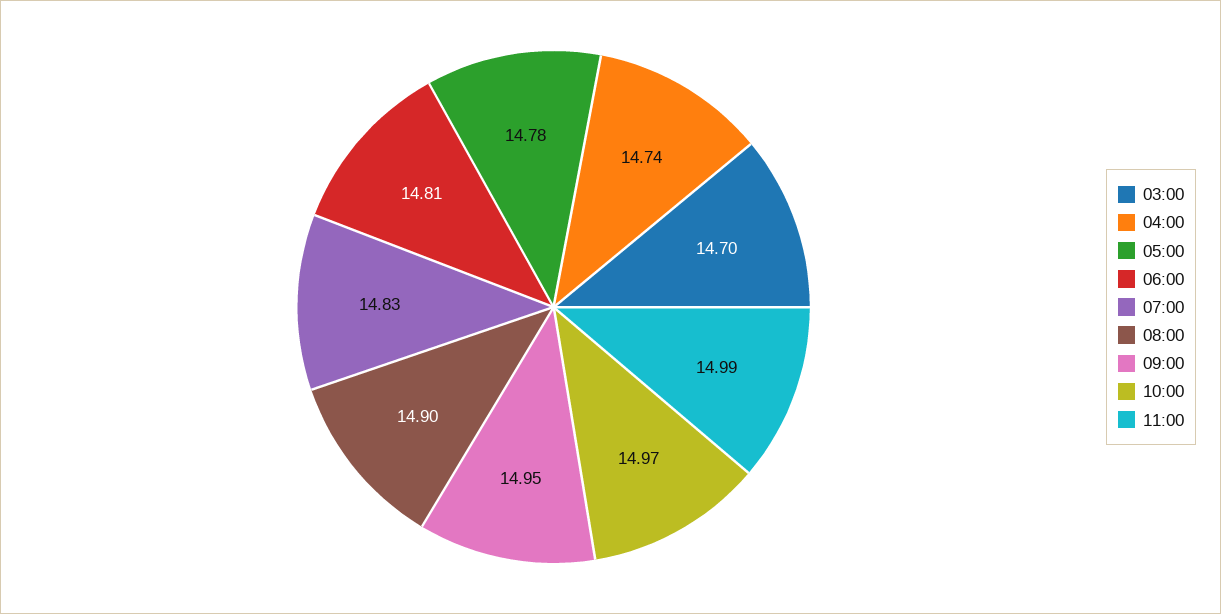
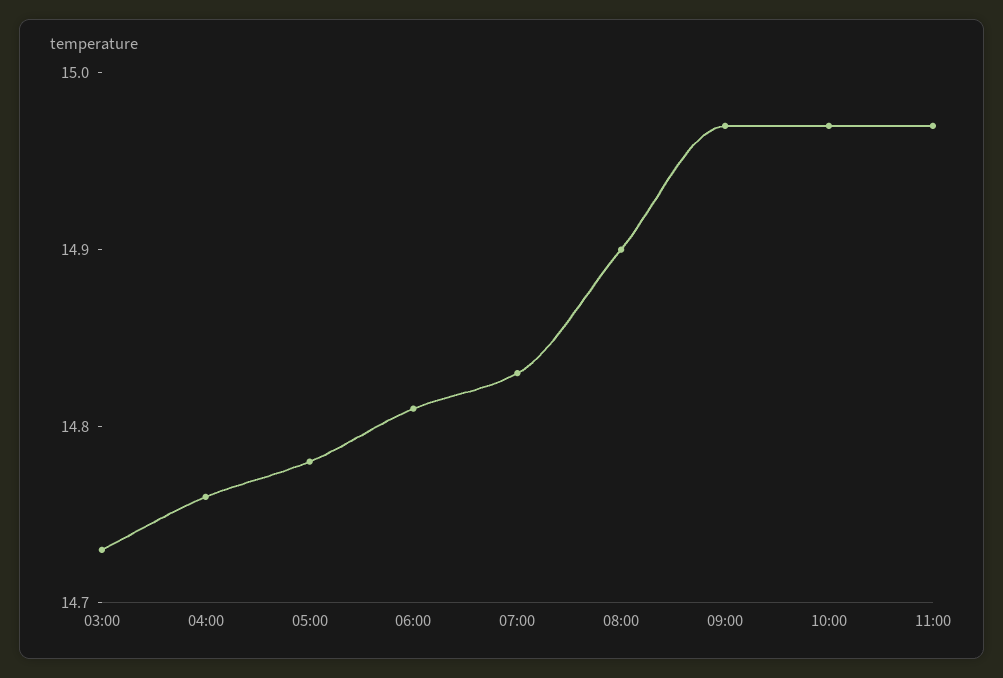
03:00: 14.7 -> 14.73
04:00: 14.74 -> 14.76
09:00: 14.95 -> 14.97
11:00: 14.99 -> 14.97

